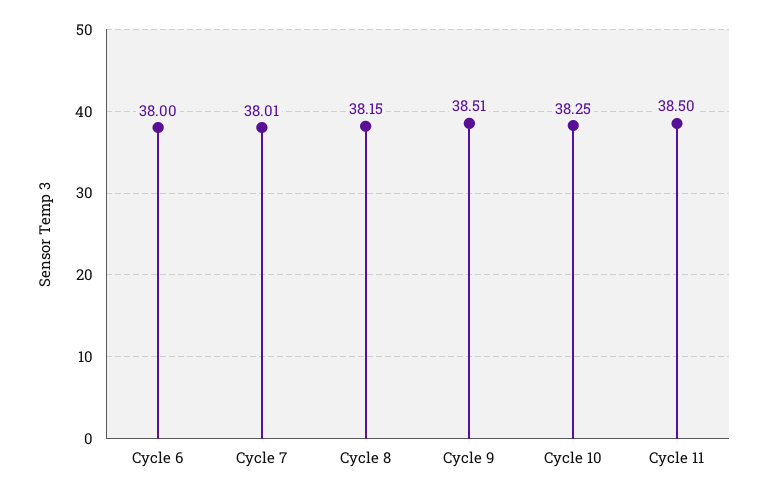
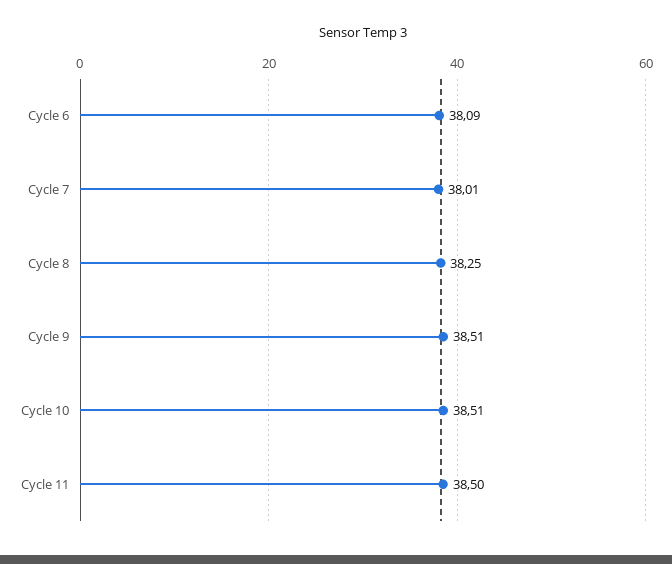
Cycle 6: 38 -> 38.09
Cycle 8: 38.15 -> 38.25
Cycle 10: 38.25 -> 38.51

